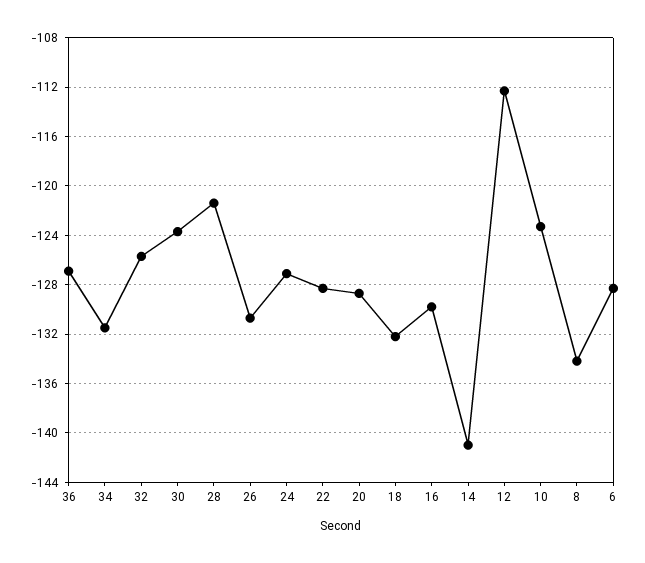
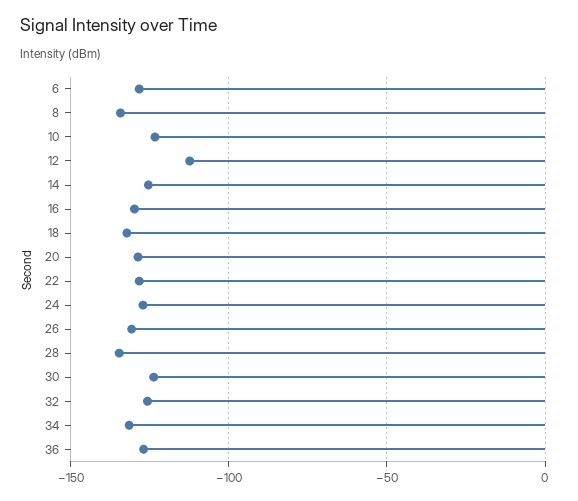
28: -121.5 -> -135
14: -141 -> -125

